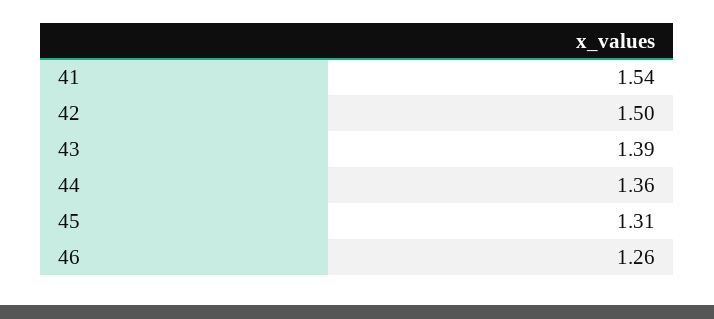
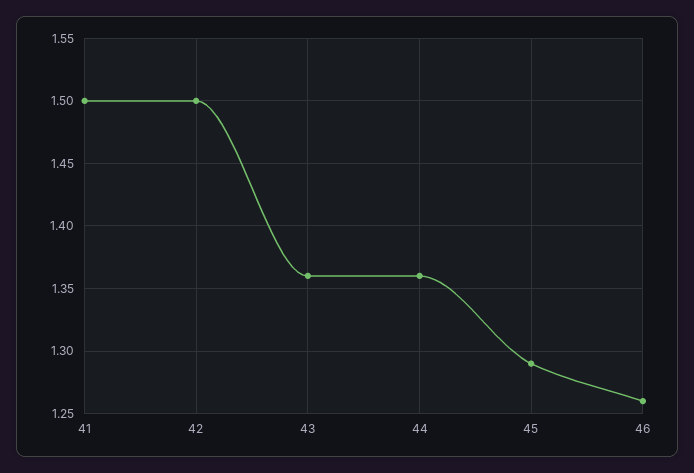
41: 1.54 -> 1.5
43: 1.39 -> 1.36
45: 1.31 -> 1.29

